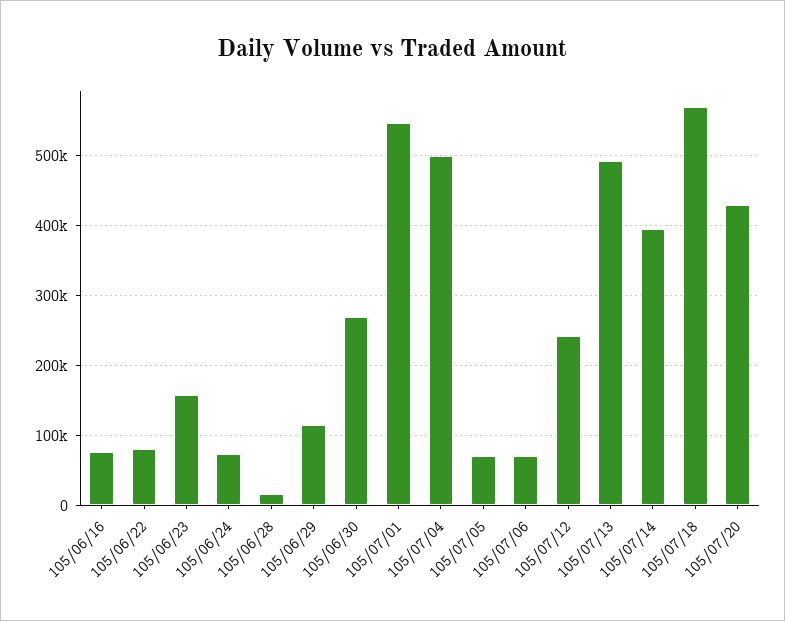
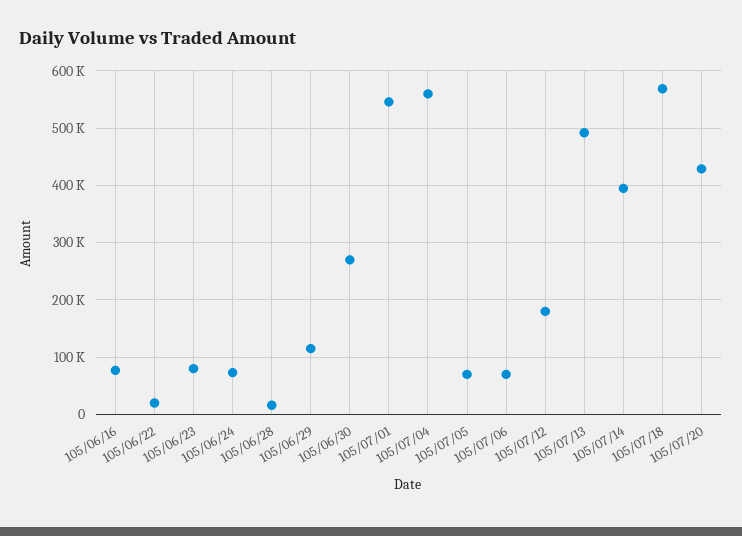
105/06/22: 80000 -> 20000
105/06/23: 160000 -> 80000
105/07/04: 500000 -> 560000
105/07/12: 240000 -> 180000

